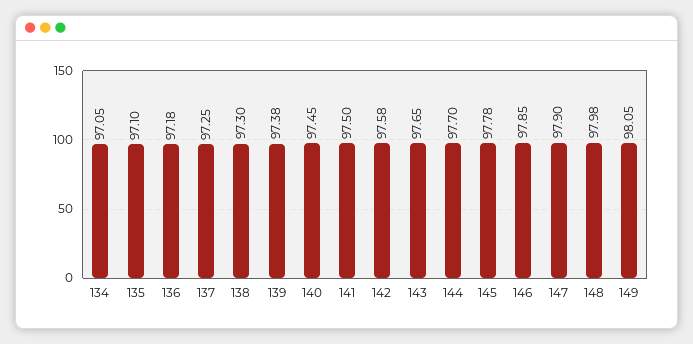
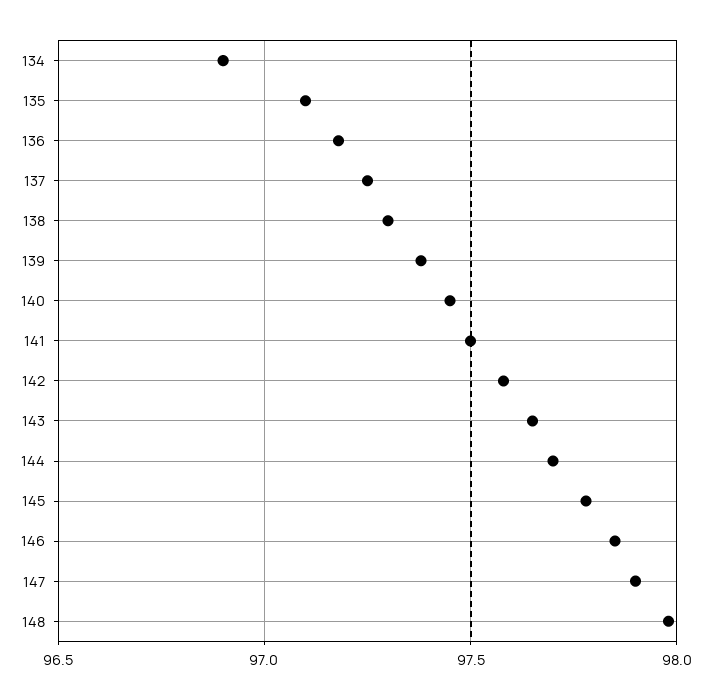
134: 97.05 -> 96.9
149: 98.05 -> none

